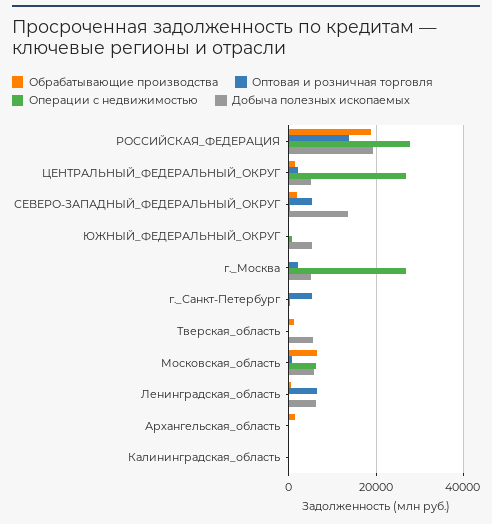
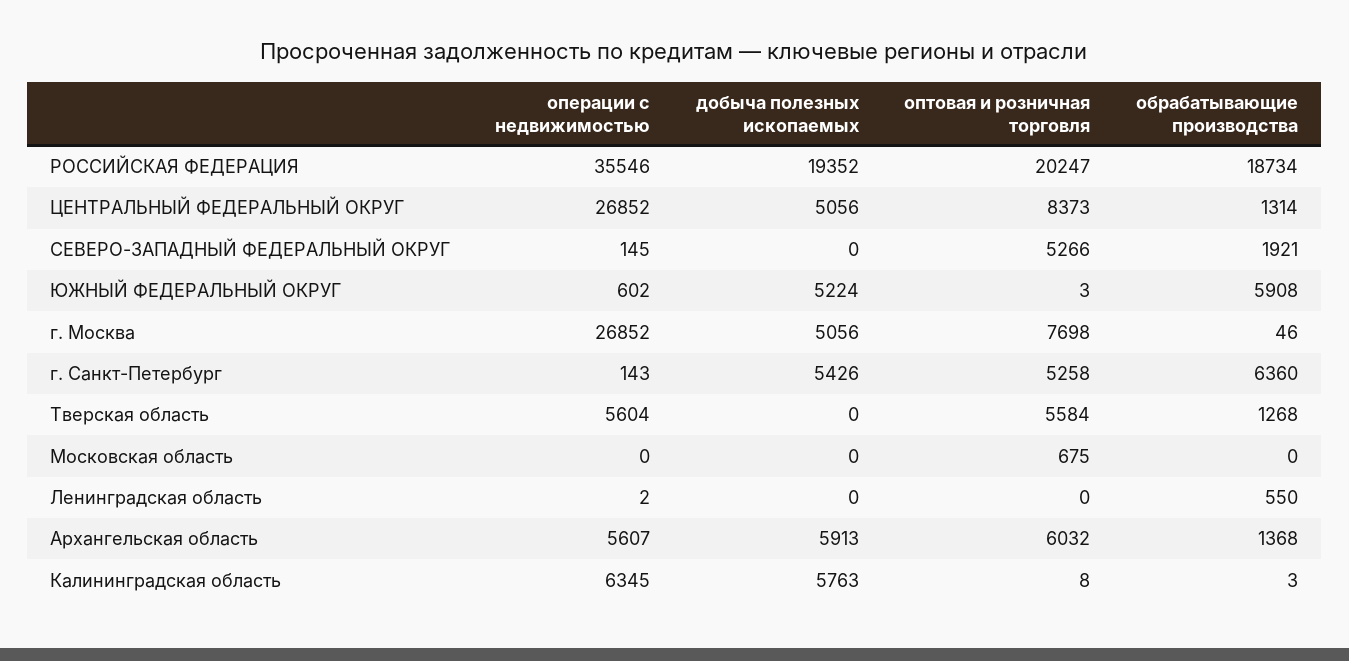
Оптовая и розничная торговля, РОССИЙСКАЯ_ФЕДЕРАЦИЯ: 14000 -> 20247
Операции с недвижимостью, РОССИЙСКАЯ_ФЕДЕРАЦИЯ: 28000 -> 35546
Оптовая и розничная торговля, ЦЕНТРАЛЬНЫЙ_ФЕДЕРАЛЬНЫЙ_ОКРУГ: 2000 -> 8373
Добыча полезных ископаемых, СЕВЕРО-ЗАПАДНЫЙ_ФЕДЕРАЛЬНЫЙ_ОКРУГ: 14000 -> 0
Обрабатывающие производства, ЮЖНЫЙ_ФЕДЕРАЛЬНЫЙ_ОКРУГ: 0 -> 5908
Оптовая и розничная торговля, г._Москва: 2000 -> 7698
Обрабатывающие производства, г._Санкт-Петербург: 0 -> 6360
Добыча полезных ископаемых, г._Санкт-Петербург: 0 -> 5426
Оптовая и розничная торговля, Тверская_область: 0 -> 5584
Операции с недвижимостью, Тверская_область: 0 -> 5604
Добыча полезных ископаемых, Тверская_область: 6000 -> 0
Обрабатывающие производства, Московская_область: 6000 -> 0
Операции с недвижимостью, Московская_область: 6000 -> 0
Добыча полезных ископаемых, Московская_область: 6000 -> 0
Оптовая и розничная торговля, Ленинградская_область: 6000 -> 0
Добыча полезных ископаемых, Ленинградская_область: 6000 -> 0
Оптовая и розничная торговля, Архангельская_область: 0 -> 6032
Операции с недвижимостью, Архангельская_область: 0 -> 5607
Добыча полезных ископаемых, Архангельская_область: 0 -> 5913
Операции с недвижимостью, Калининградская_область: 0 -> 6345
Добыча полезных ископаемых, Калининградская_область: 0 -> 5763

